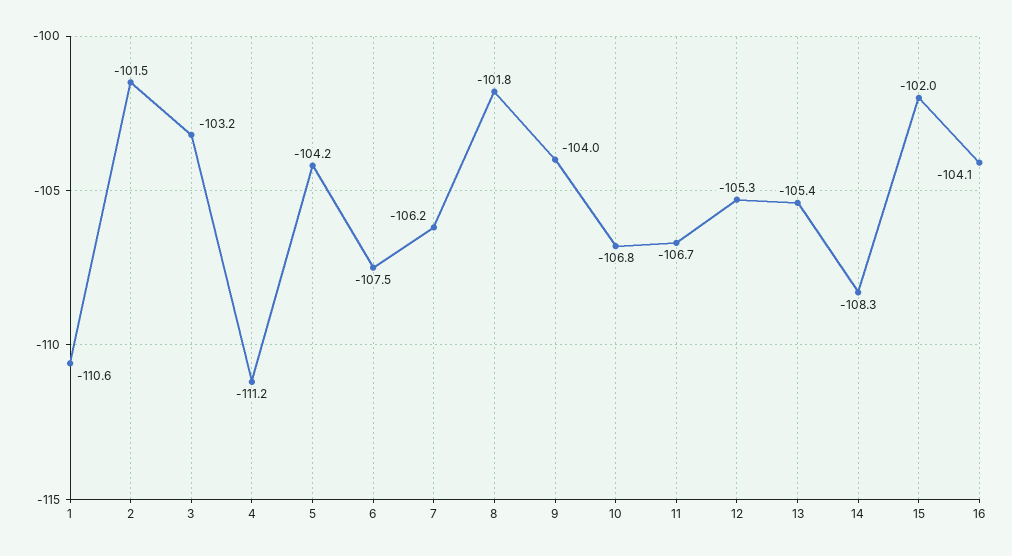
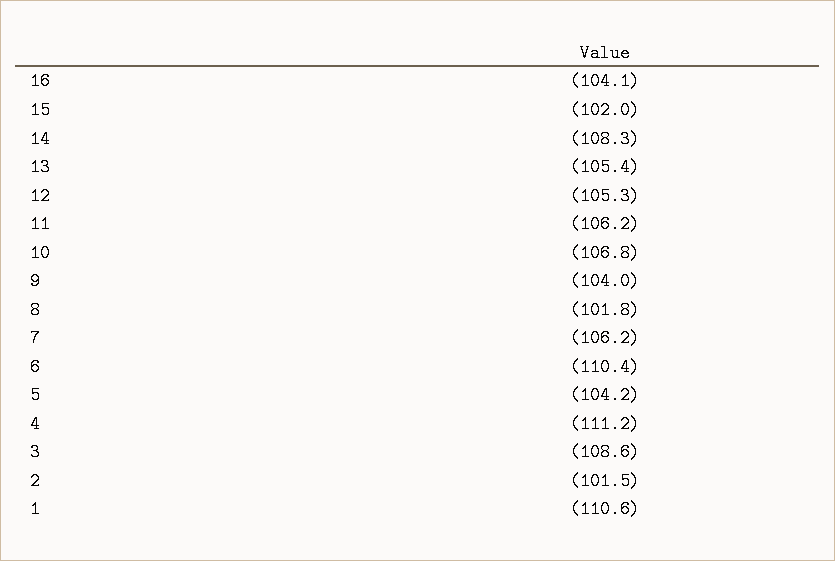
3: -103.2 -> -108.6
6: -107.5 -> -110.4
11: -106.7 -> -106.2

